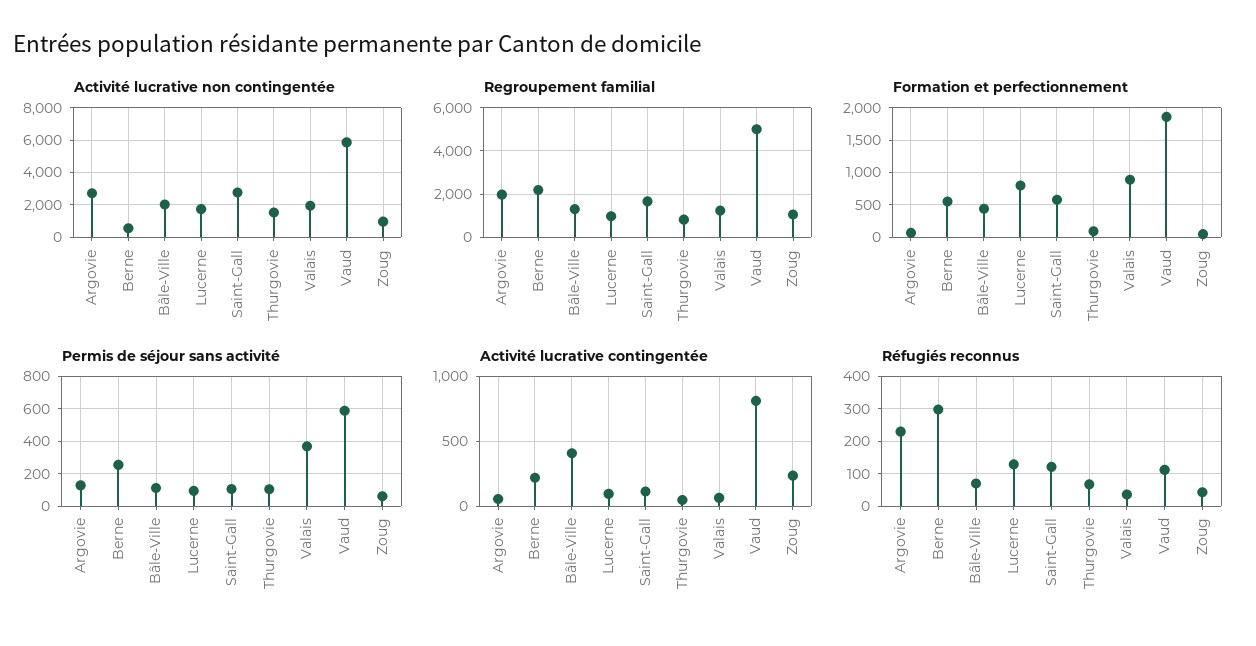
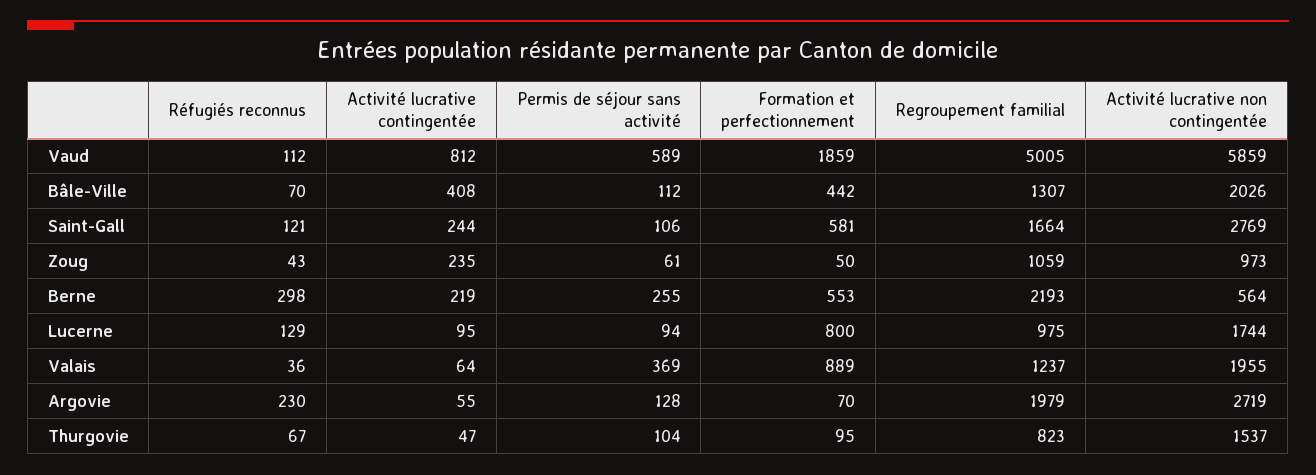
Activité lucrative contingentée, Saint-Gall: 100 -> 244

